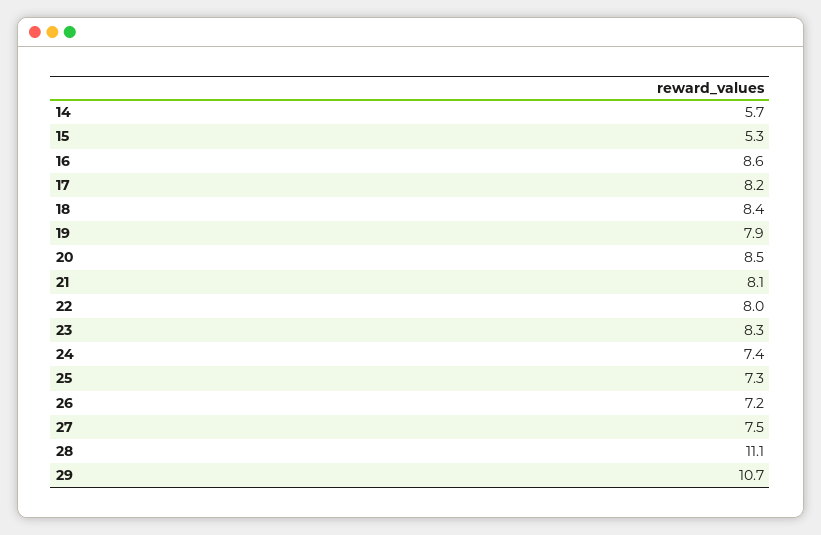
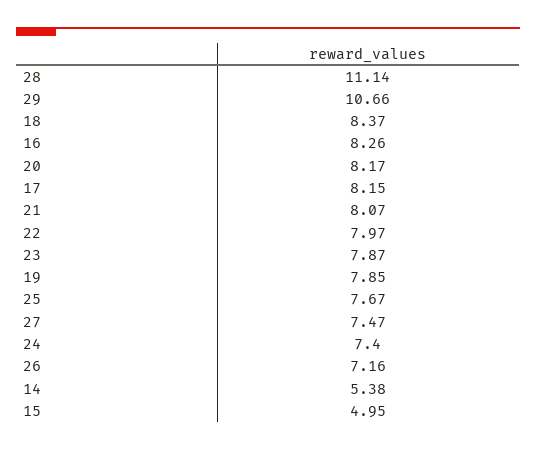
14: 5.7 -> 5.38
15: 5.3 -> 4.95
16: 8.6 -> 8.26
20: 8.5 -> 8.17
23: 8.3 -> 7.87
25: 7.3 -> 7.67

